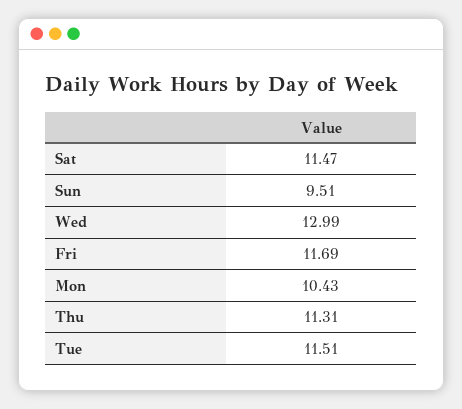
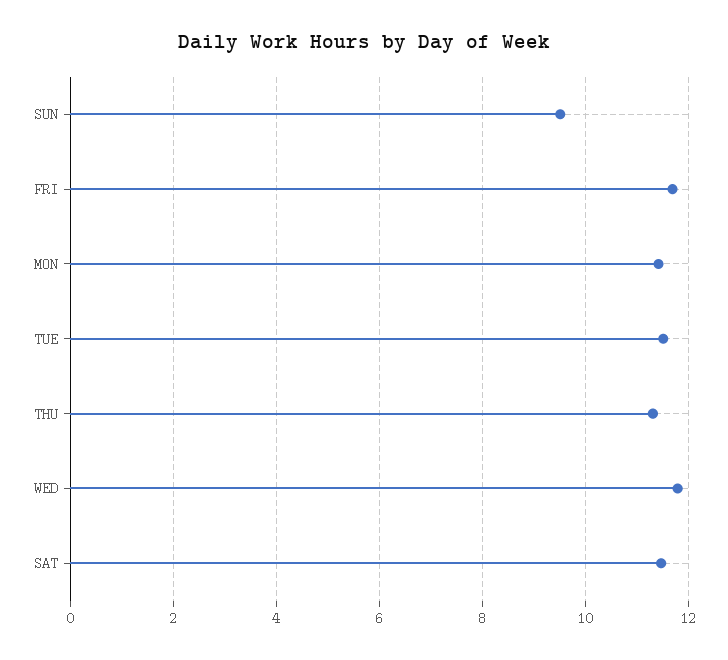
Wed: 12.99 -> 11.8
Mon: 10.43 -> 11.4

